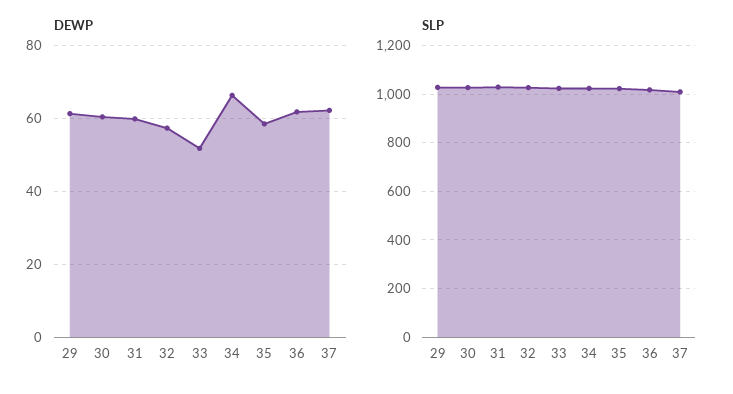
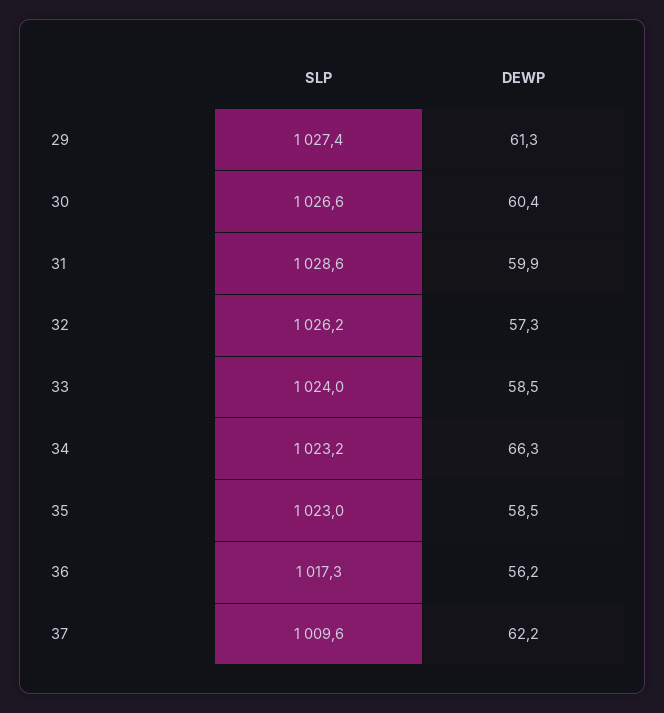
DEWP, 33: 52 -> 58.5
DEWP, 36: 62 -> 56.2

